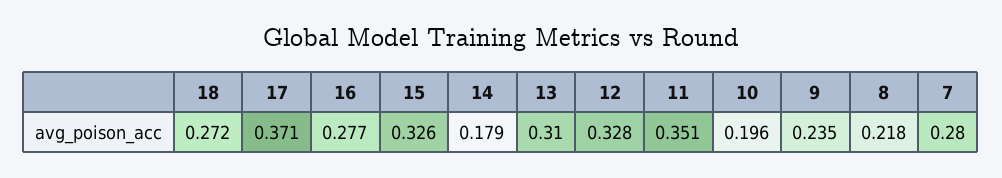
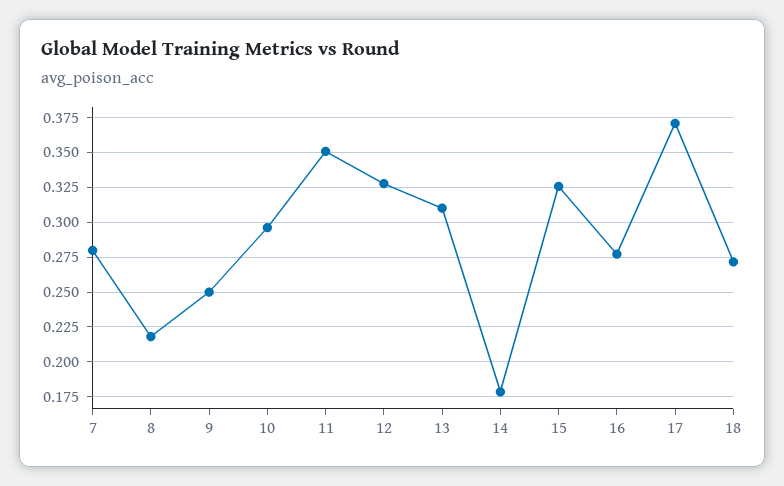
10: 0.196 -> 0.295
9: 0.235 -> 0.25

